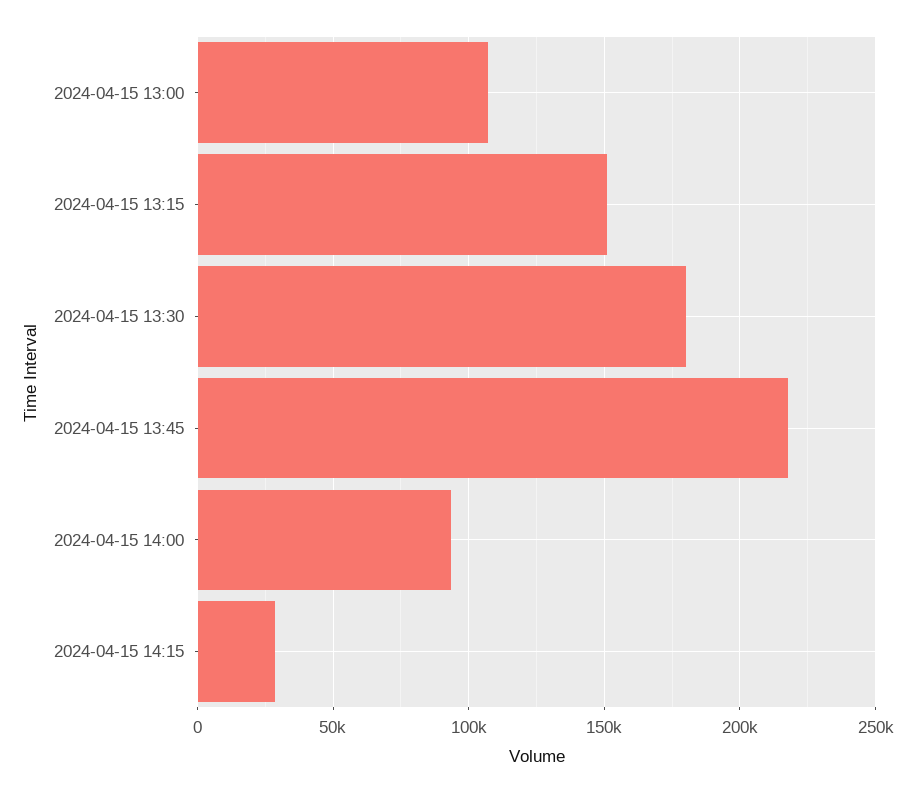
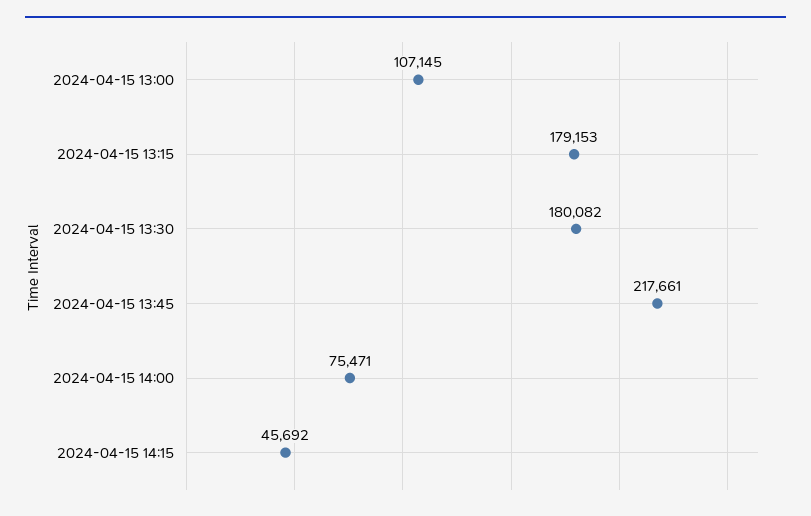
2024-04-15 13:15: 150000 -> 179153
2024-04-15 14:00: 95000 -> 75471
2024-04-15 14:15: 30000 -> 45692

